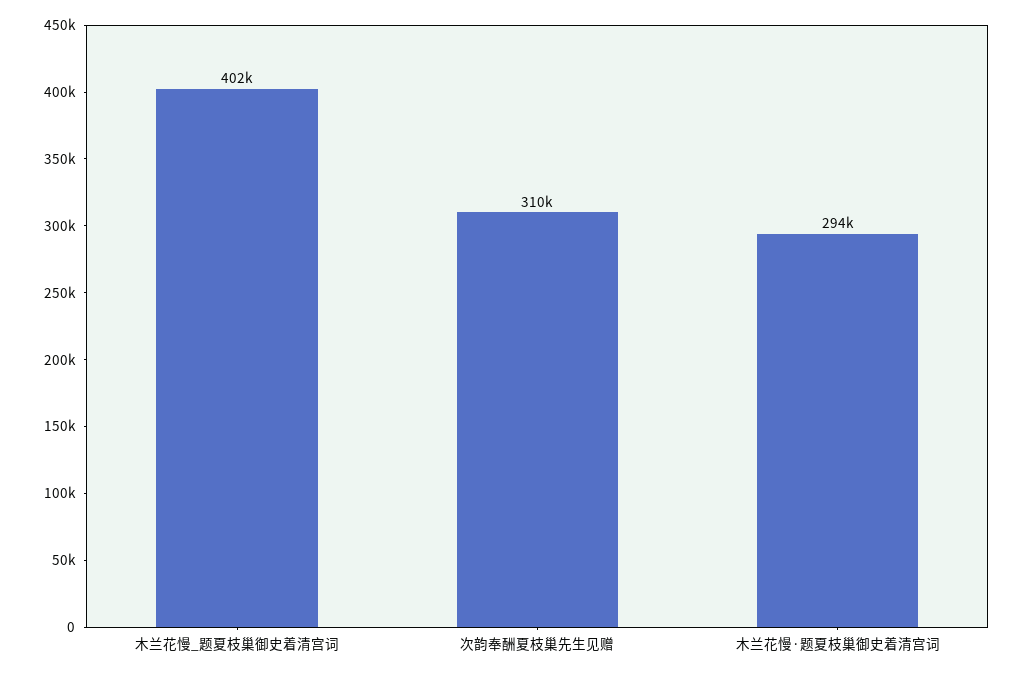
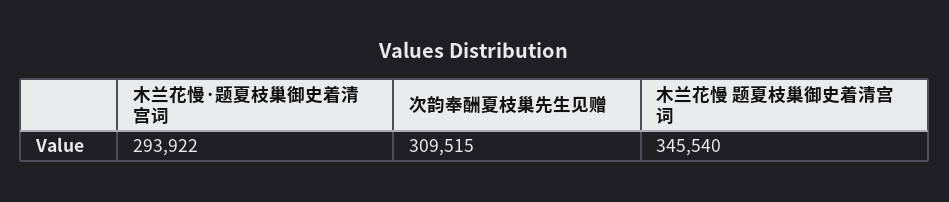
木兰花慢_题夏枝巢御史着清宫词: 402000 -> 345540

